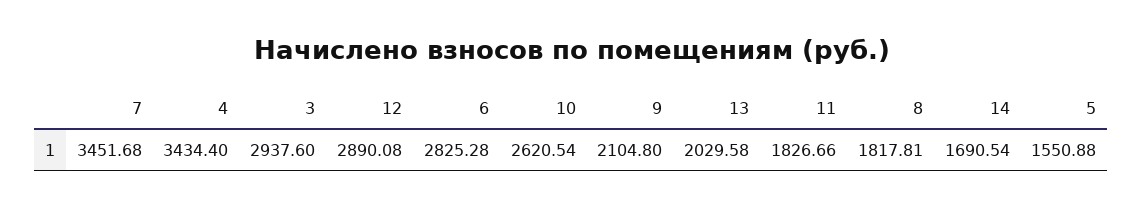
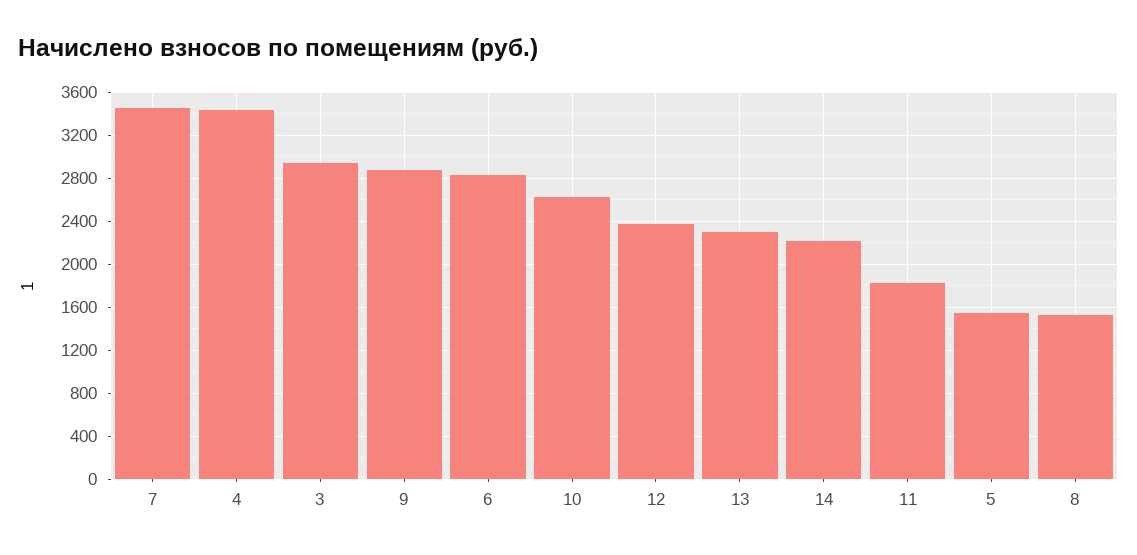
12: 2890.08 -> 2400
9: 2104.8 -> 2900
13: 2029.58 -> 2300
8: 1817.81 -> 1500
14: 1690.54 -> 2200

